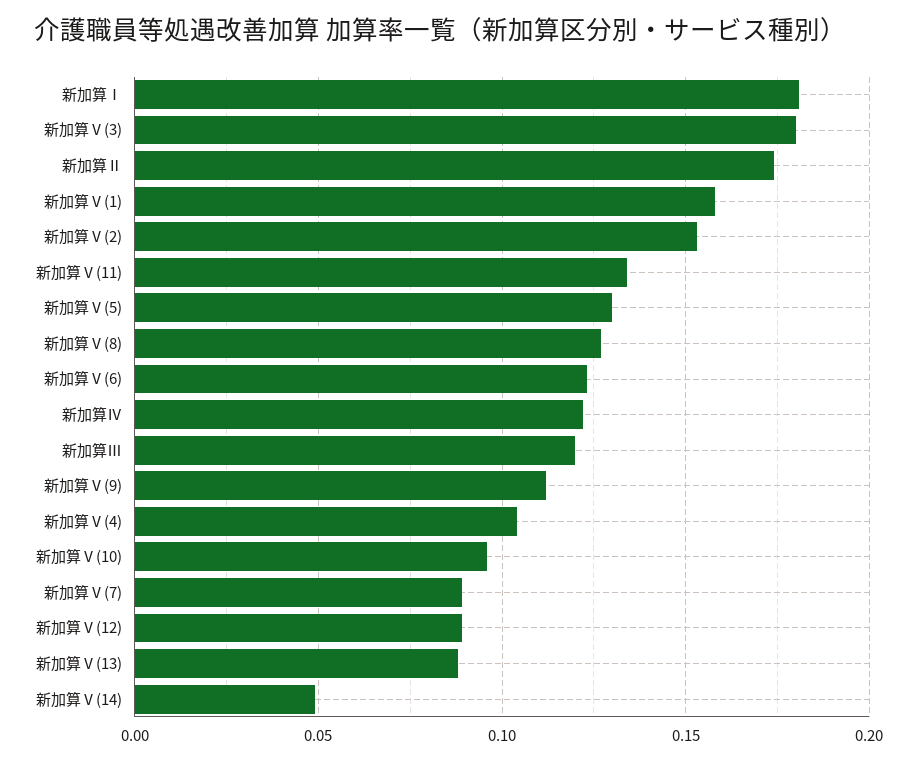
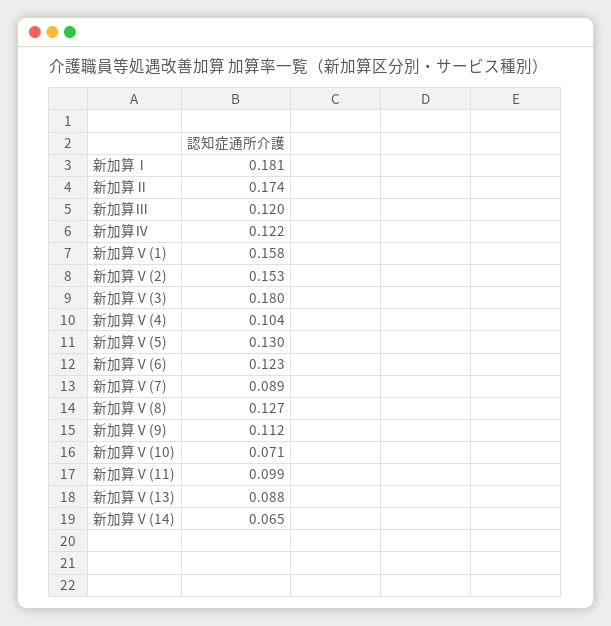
新加算Ⅴ(11): 0.135 -> 0.099
新加算Ⅴ(10): 0.095 -> 0.071
新加算Ⅴ(12): 0.09 -> none
新加算Ⅴ(14): 0.05 -> 0.065

